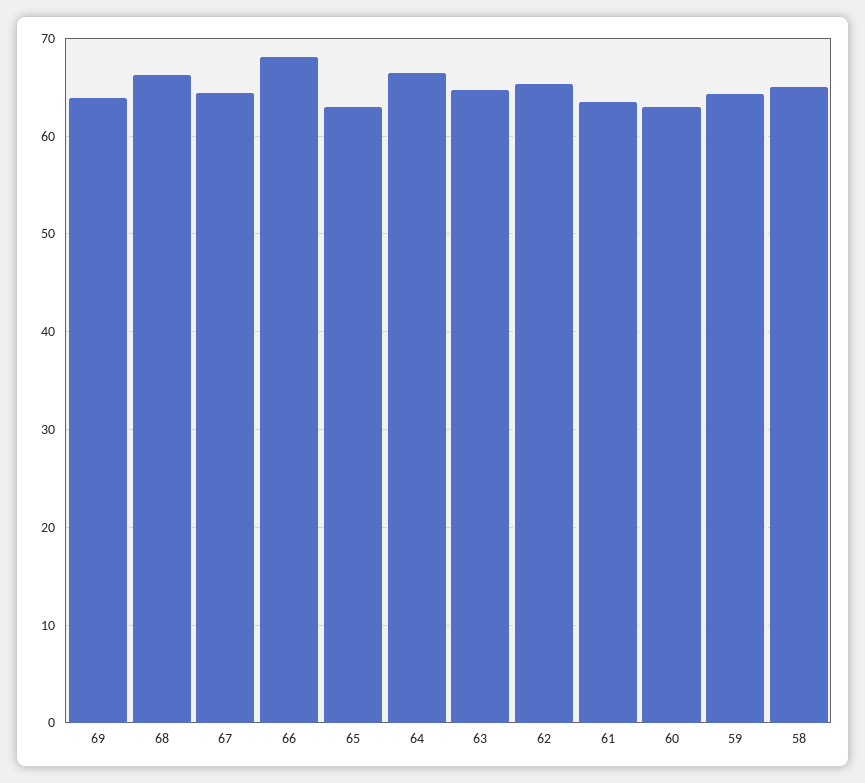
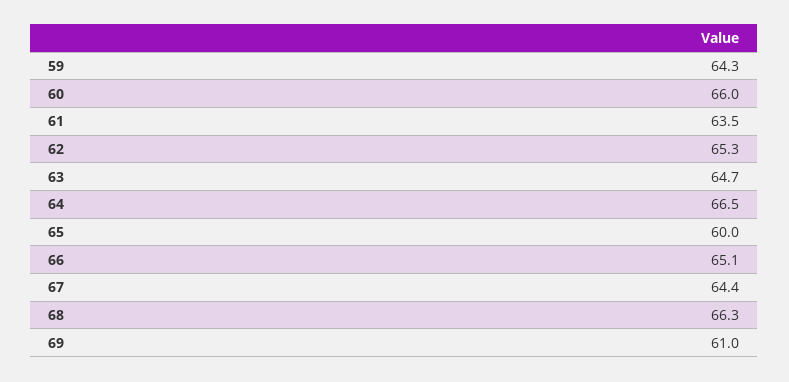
69: 64 -> 61
66: 68 -> 65.1
65: 63 -> 60
60: 63 -> 66
58: 65 -> none

